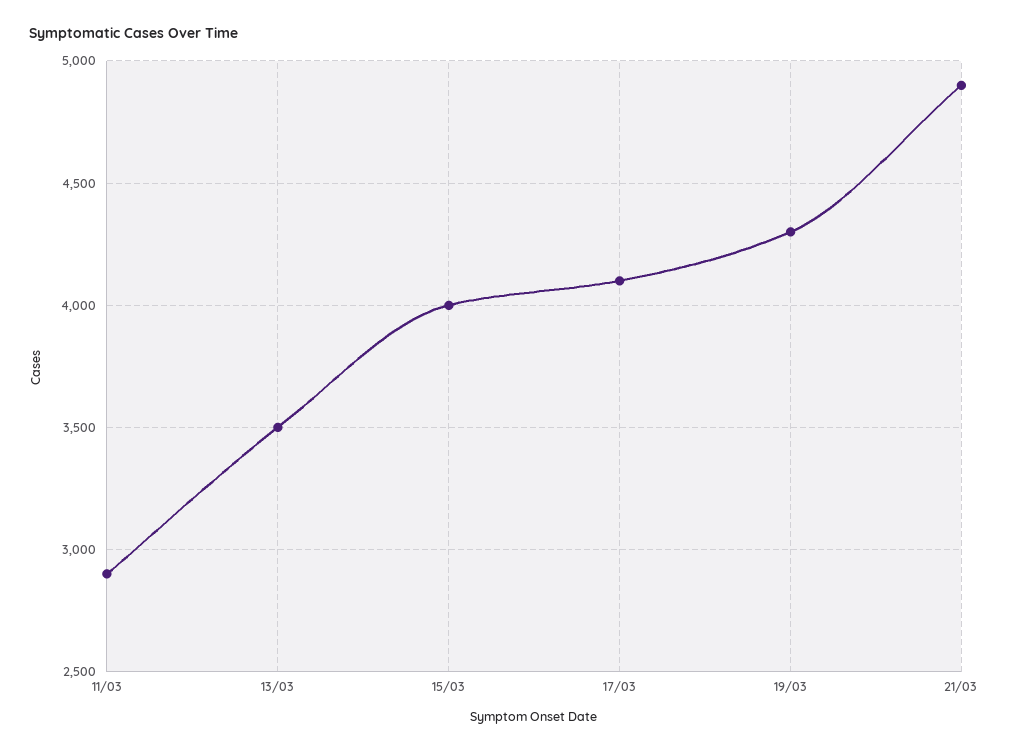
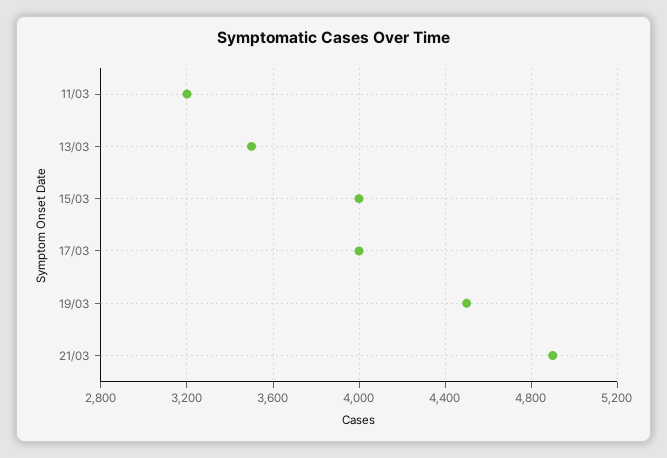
11/03: 2900 -> 3200
17/03: 4100 -> 4000
19/03: 4300 -> 4500

